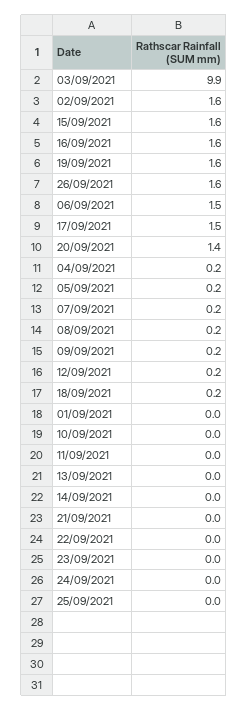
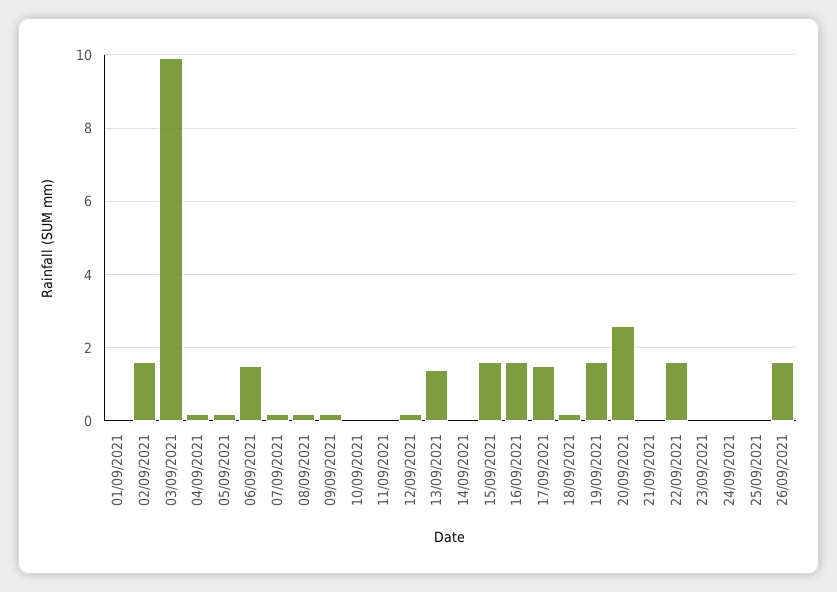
20/09/2021: 1.4 -> 2.5
13/09/2021: 0 -> 1.5
22/09/2021: 0 -> 1.5

